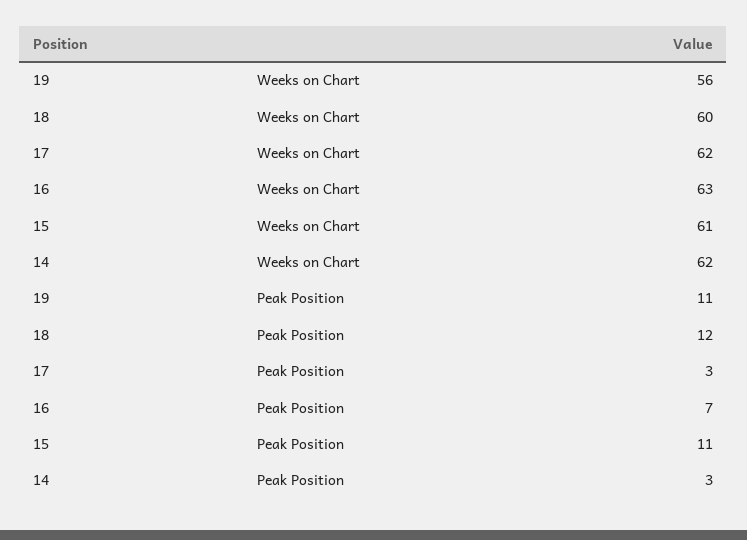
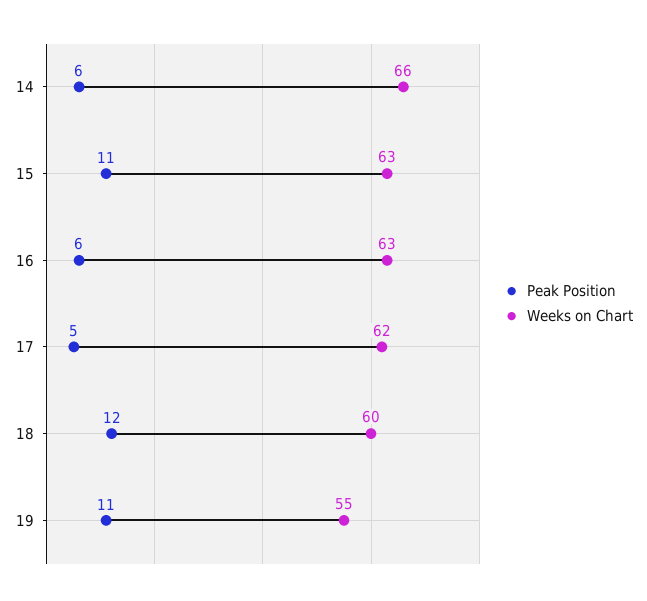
Weeks on Chart, 19: 56 -> 55
Weeks on Chart, 15: 61 -> 63
Weeks on Chart, 14: 62 -> 66
Peak Position, 17: 3 -> 5
Peak Position, 16: 7 -> 6
Peak Position, 14: 3 -> 6

